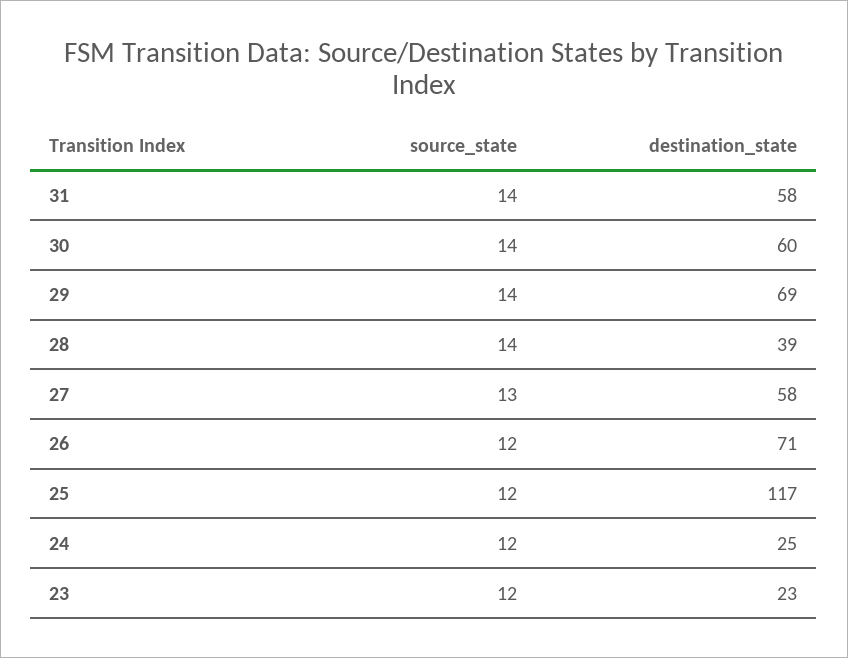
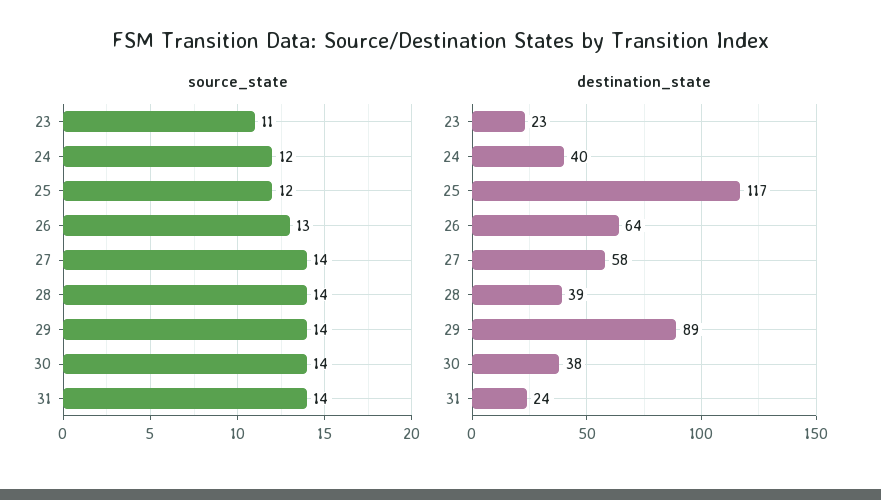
destination_state, 31: 58 -> 24
destination_state, 30: 60 -> 38
destination_state, 29: 69 -> 89
source_state, 27: 13 -> 14
source_state, 26: 12 -> 13
destination_state, 26: 71 -> 64
destination_state, 24: 25 -> 40
source_state, 23: 12 -> 11

